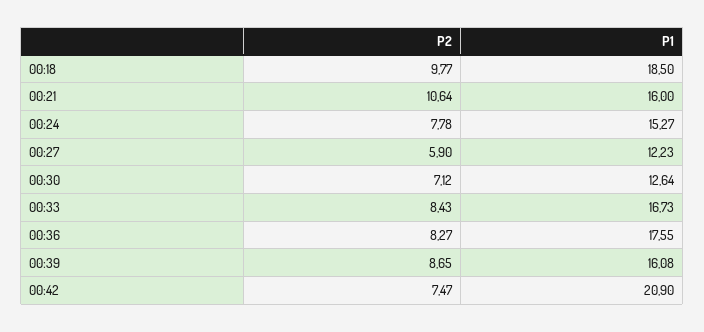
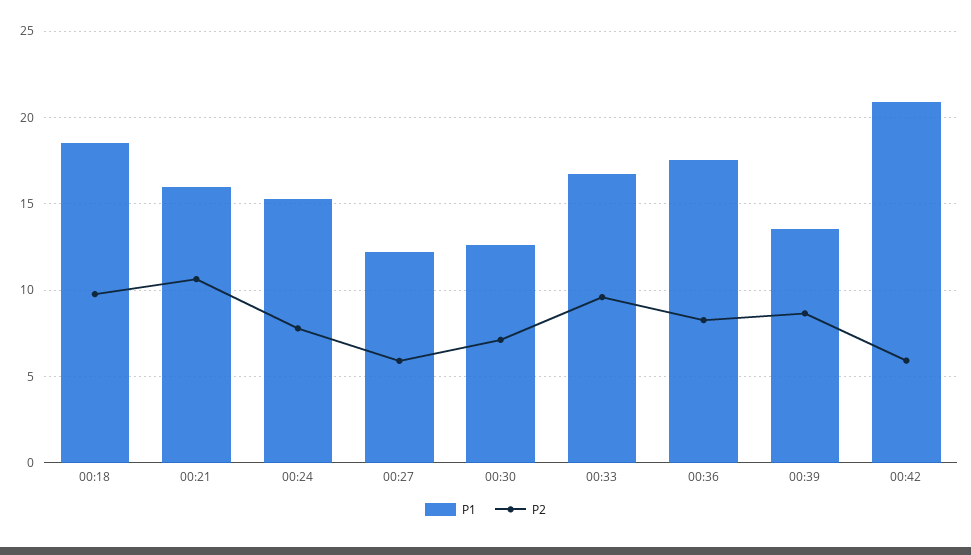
P2, 00:33: 8.43 -> 9.5
P1, 00:39: 16.08 -> 13.5
P2, 00:42: 7.47 -> 6

